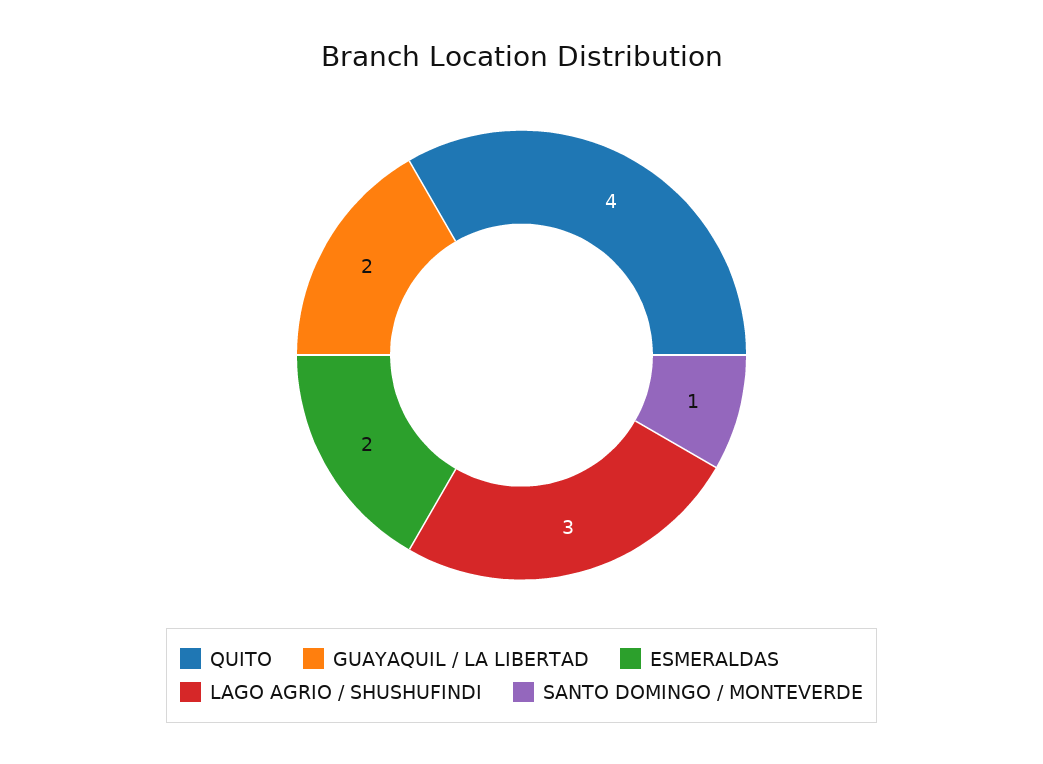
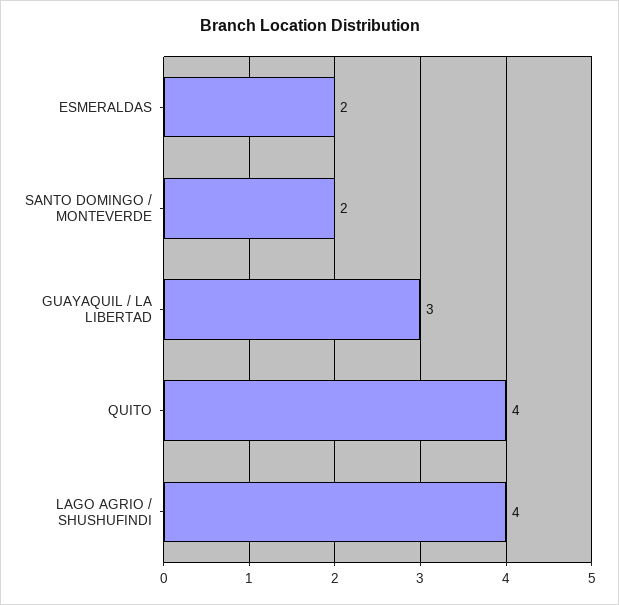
GUAYAQUIL / LA LIBERTAD: 2 -> 3
LAGO AGRIO / SHUSHUFINDI: 3 -> 4
SANTO DOMINGO / MONTEVERDE: 1 -> 2

